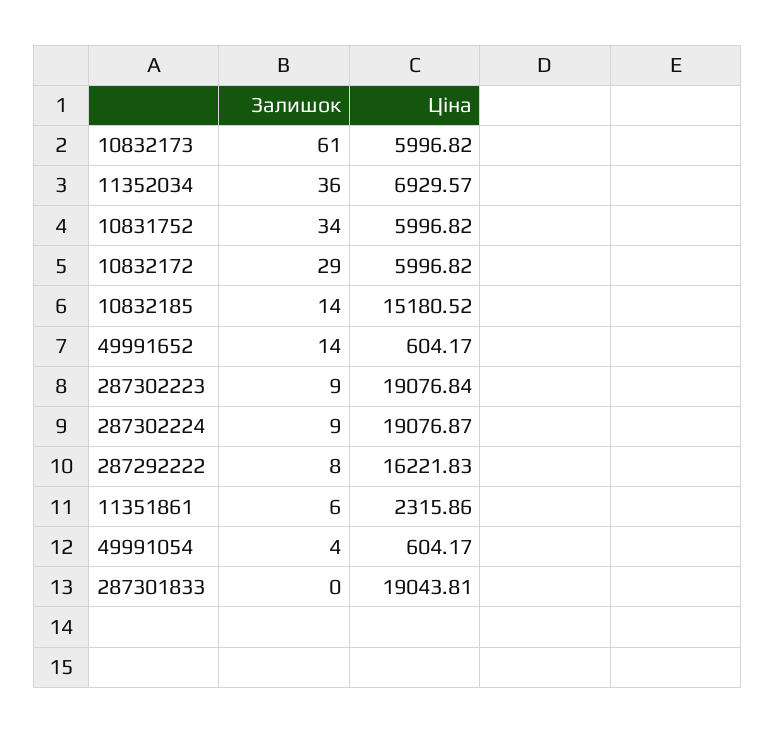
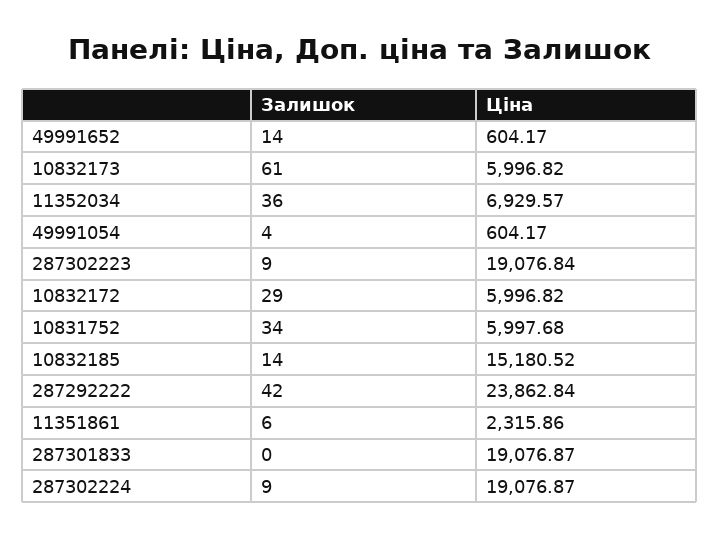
Ціна, 10831752: 5996.82 -> 5997.68
Залишок, 287292222: 8 -> 42
Ціна, 287292222: 16221.83 -> 23862.84
Ціна, 287301833: 19043.81 -> 19076.87

